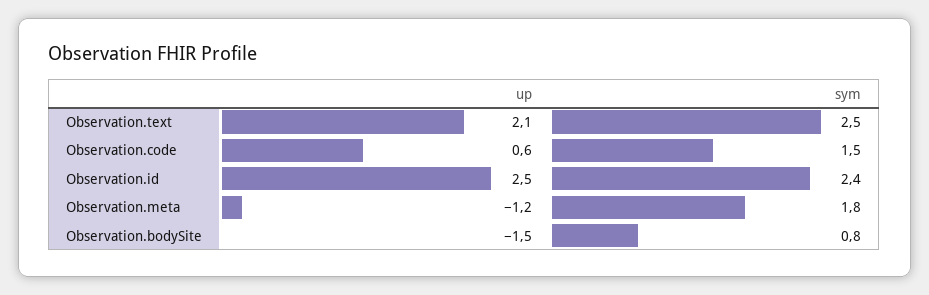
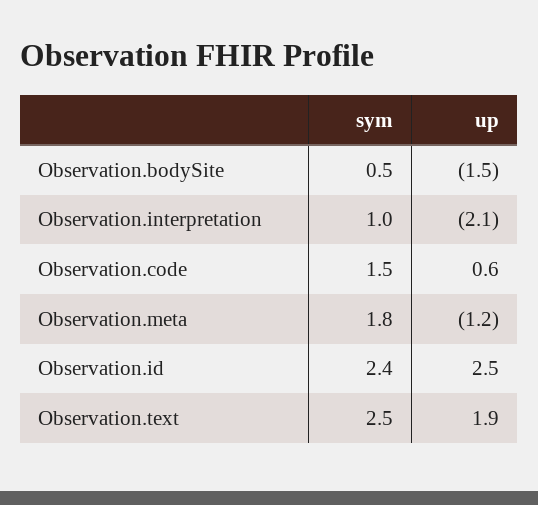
up, Observation.text: 2.1 -> 1.9
sym, Observation.bodySite: 0.8 -> 0.5
sym, Observation.interpretation: none -> 1
up, Observation.interpretation: none -> -2.1

